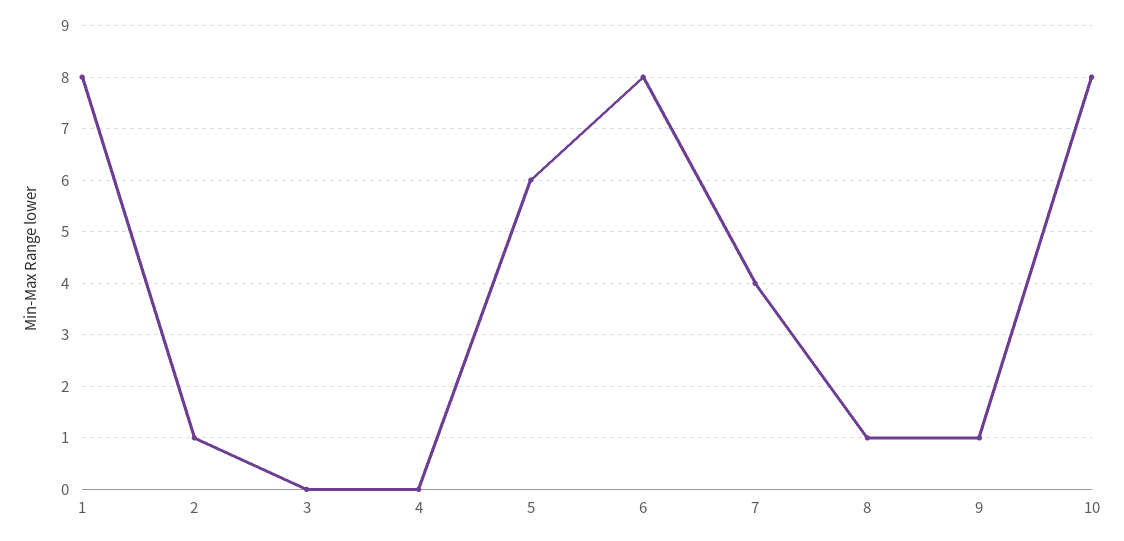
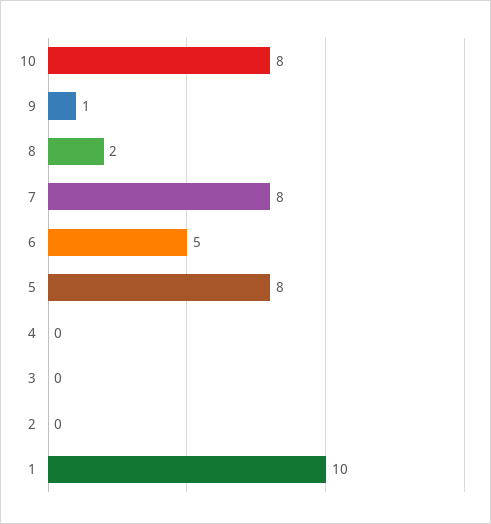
1: 8 -> 10
2: 1 -> 0
5: 6 -> 8
6: 8 -> 5
7: 4 -> 8
8: 1 -> 2

